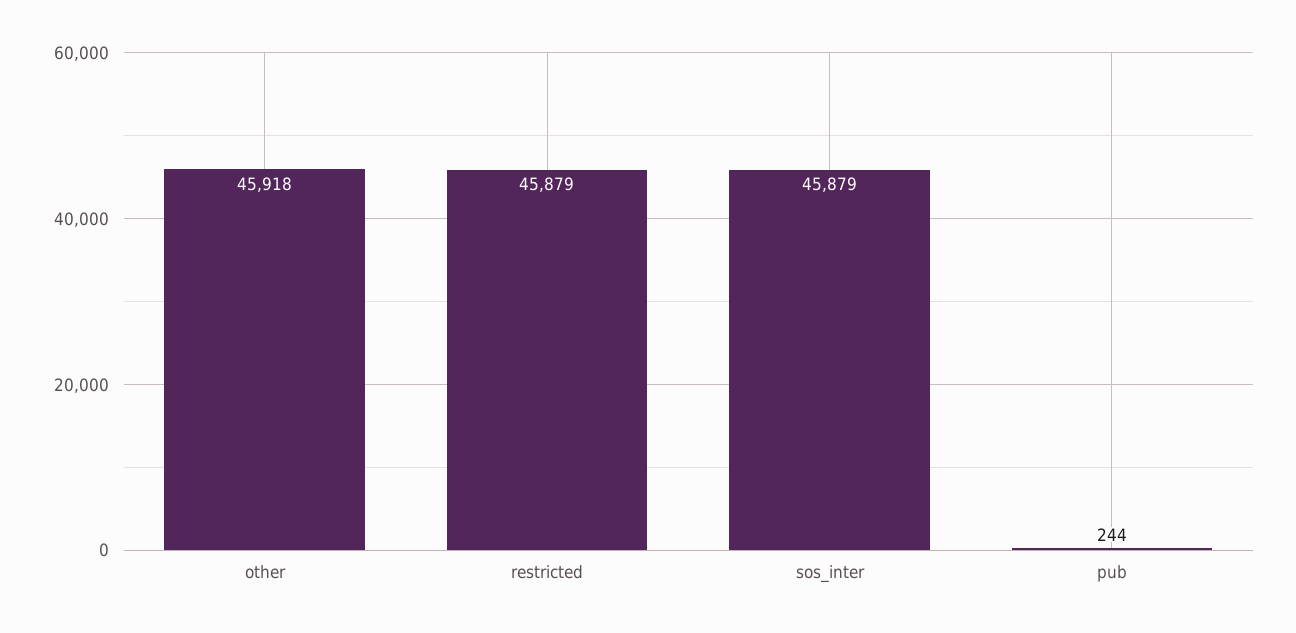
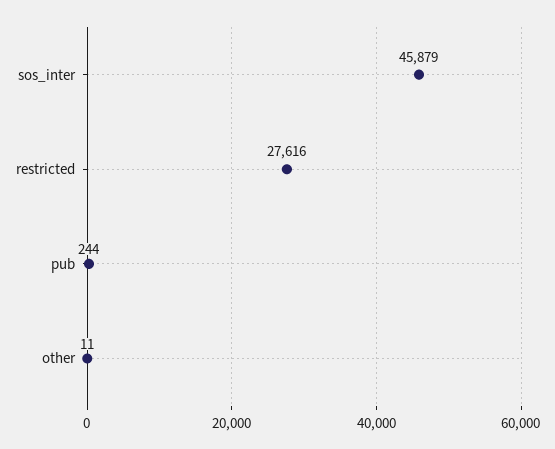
other: 45918 -> 11
restricted: 45879 -> 27616

